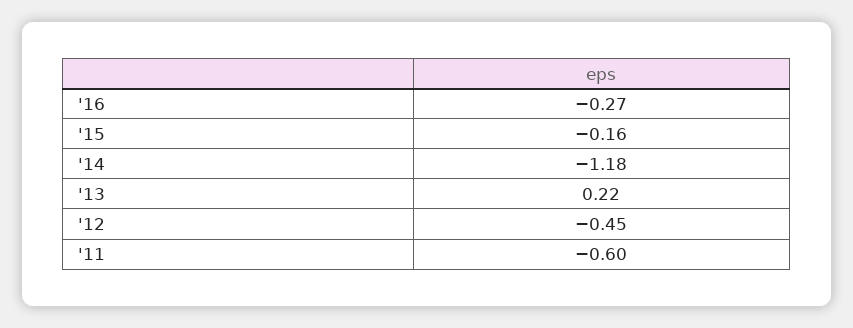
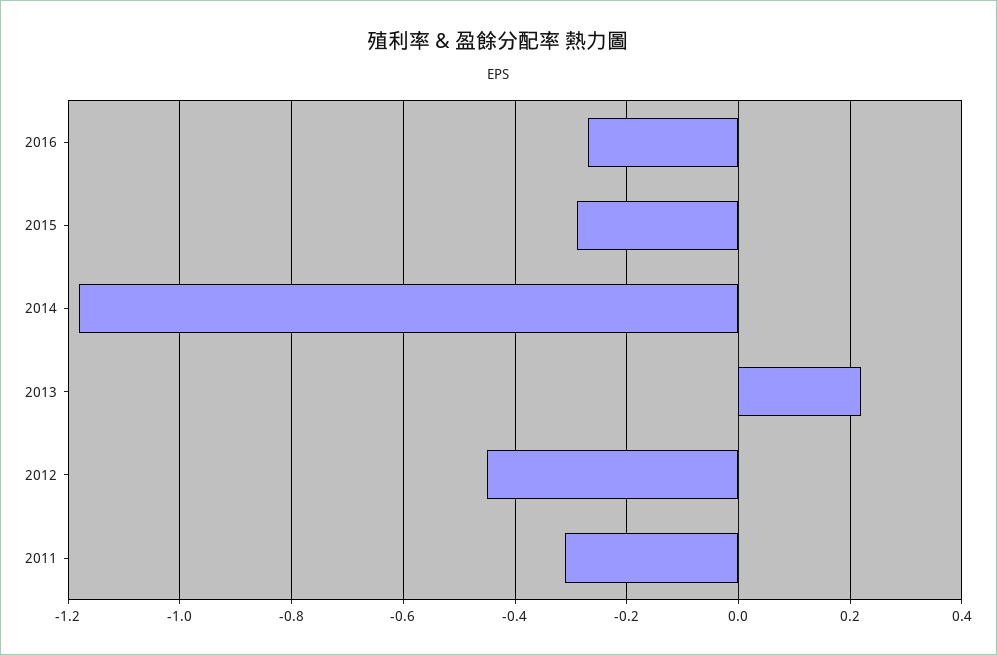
'15: -0.16 -> -0.3
'11: -0.6 -> -0.3

